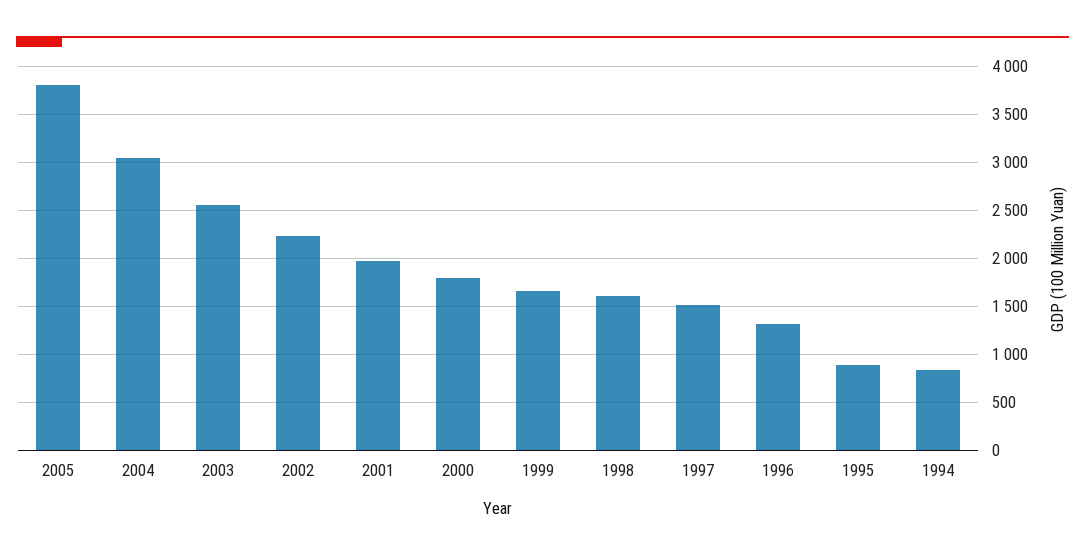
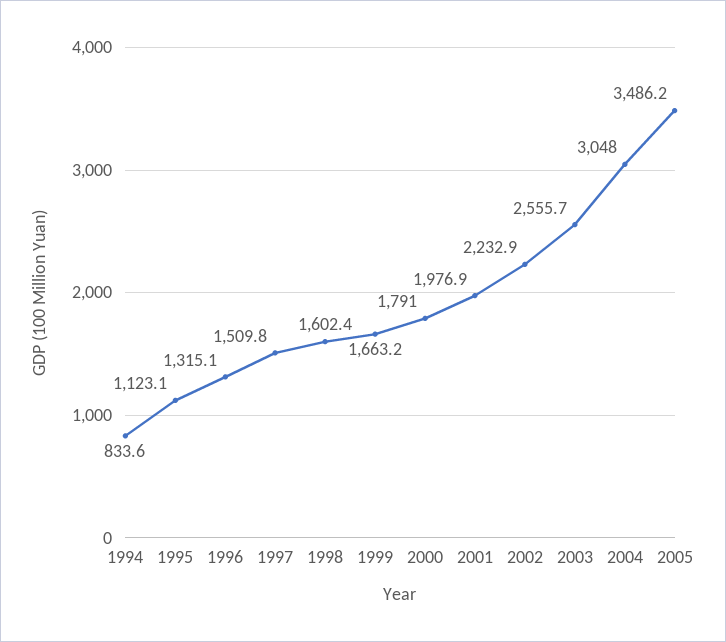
2005: 3800 -> 3486.2
1995: 900 -> 1123.1

